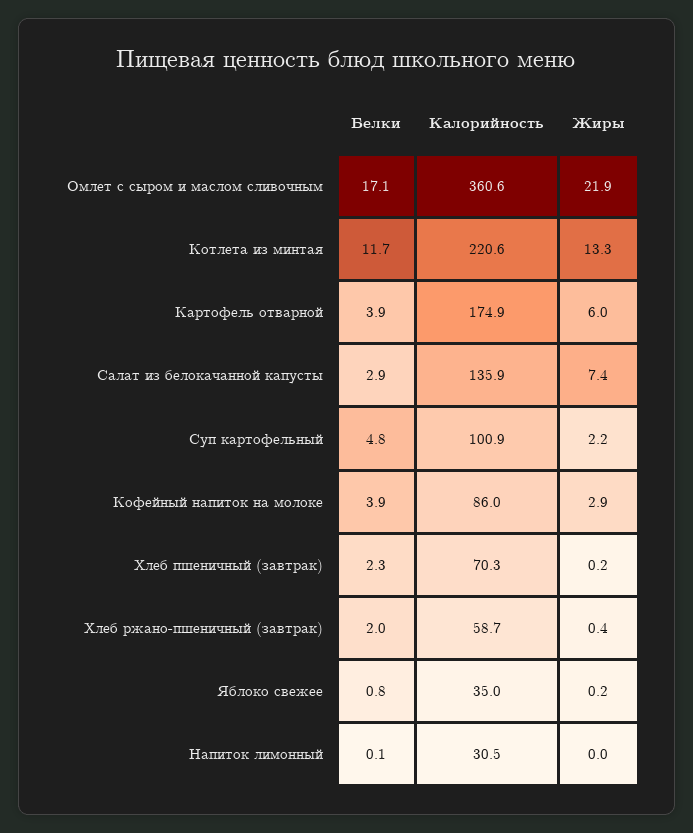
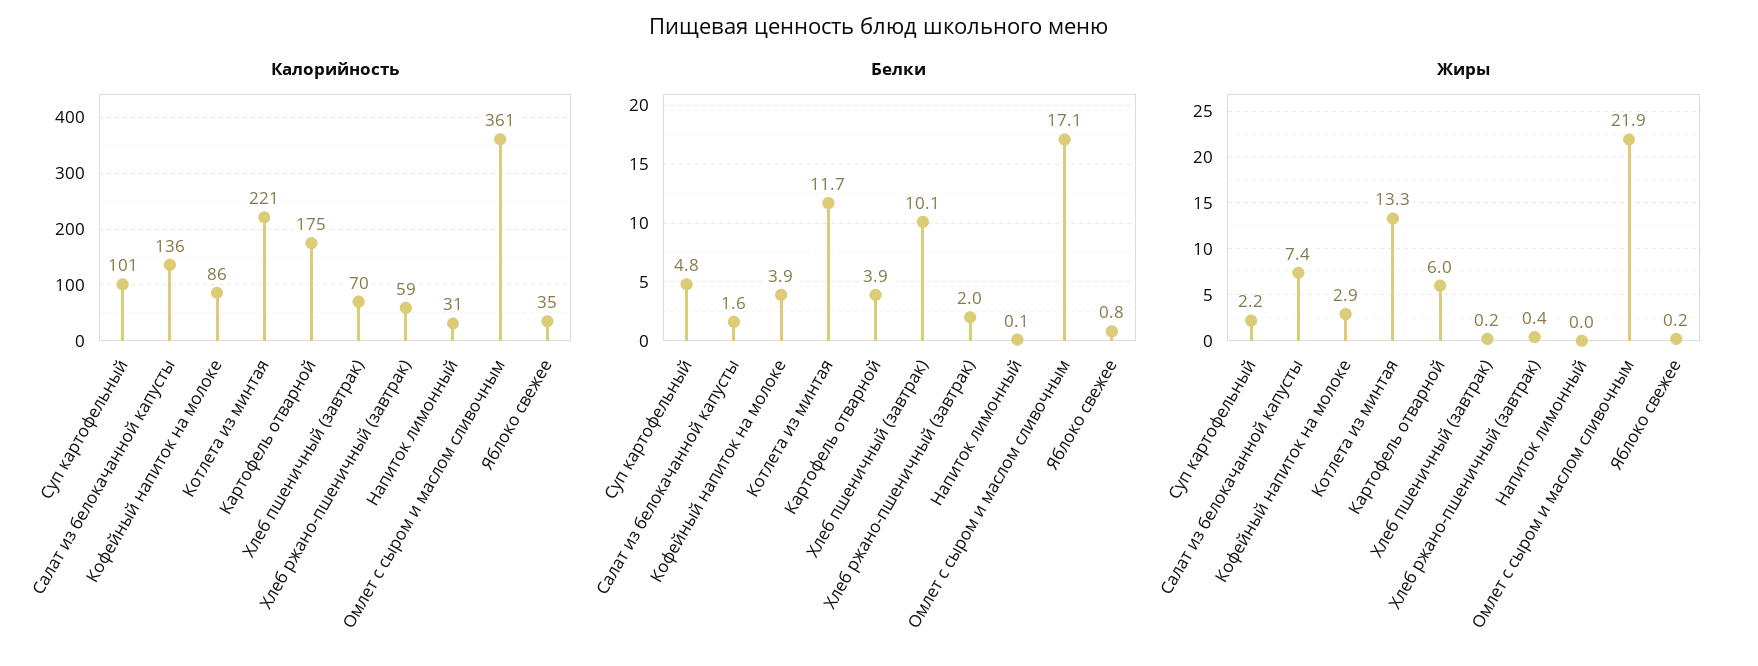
Белки, Салат из белокачанной капусты: 2.9 -> 1.6
Белки, Хлеб пшеничный (завтрак): 2.3 -> 10.1

